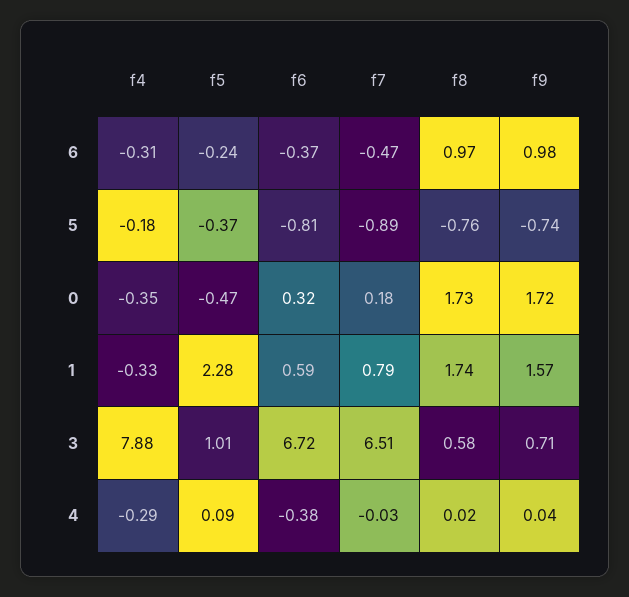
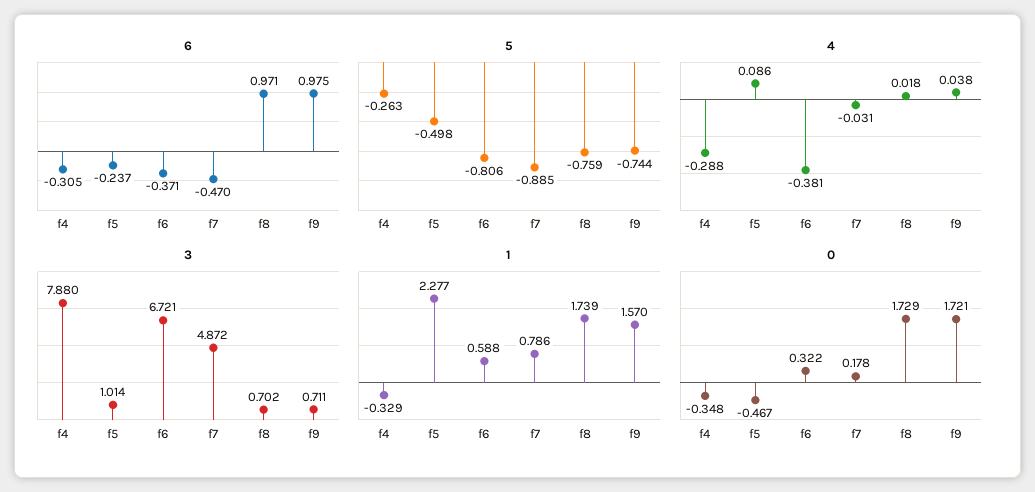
5, f4: -0.18 -> -0.263
5, f5: -0.37 -> -0.498
3, f7: 6.51 -> 4.872
3, f8: 0.58 -> 0.702

